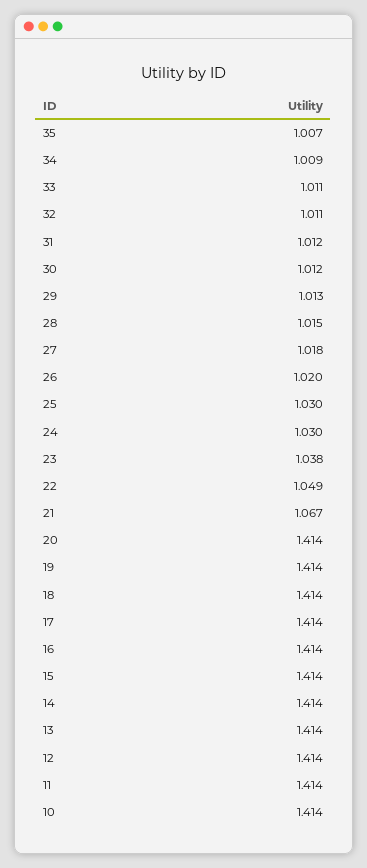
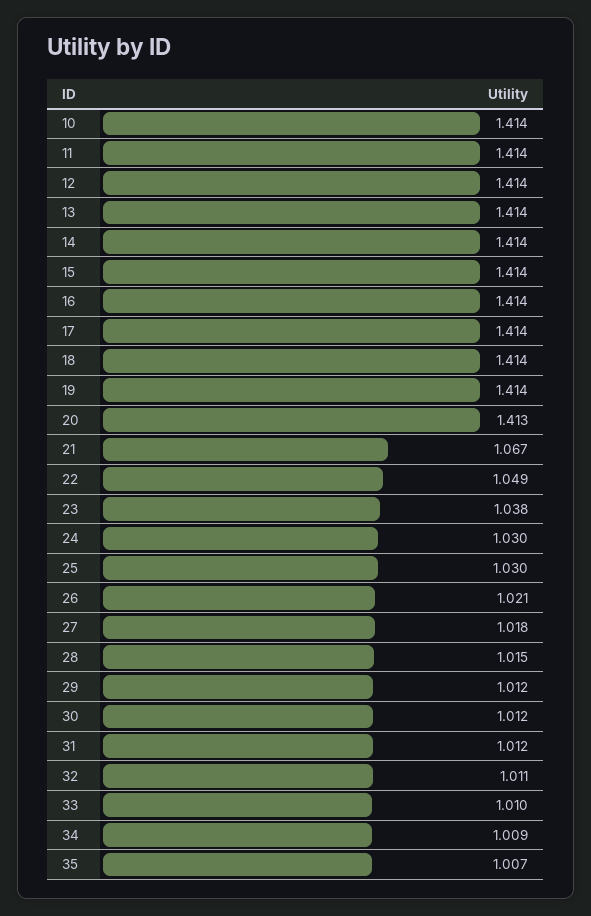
33: 1.011 -> 1.01
29: 1.013 -> 1.012
26: 1.02 -> 1.021
20: 1.414 -> 1.413

